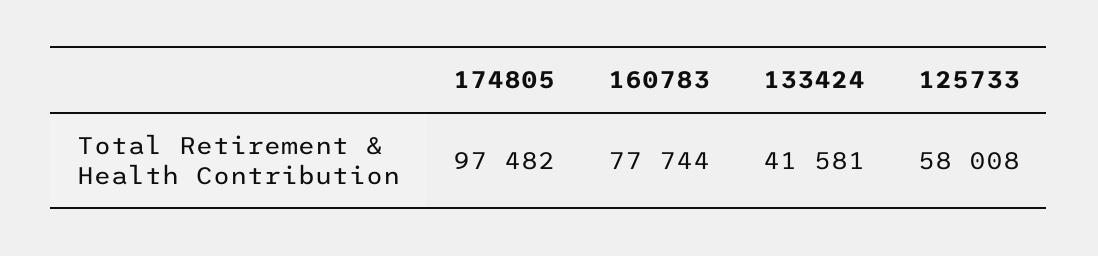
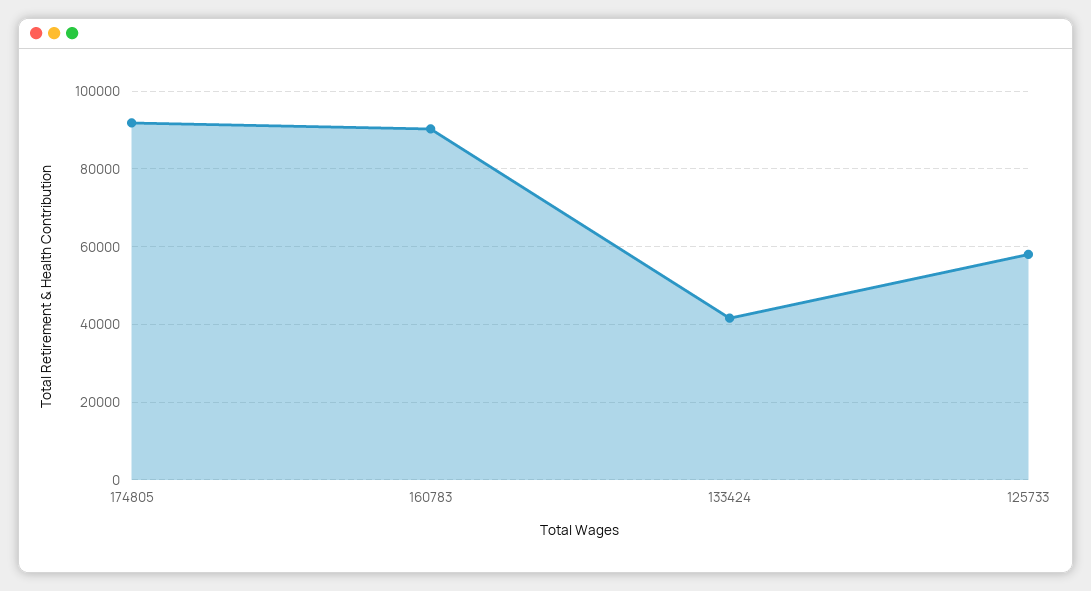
174805: 97482 -> 92000
160783: 77744 -> 90000

